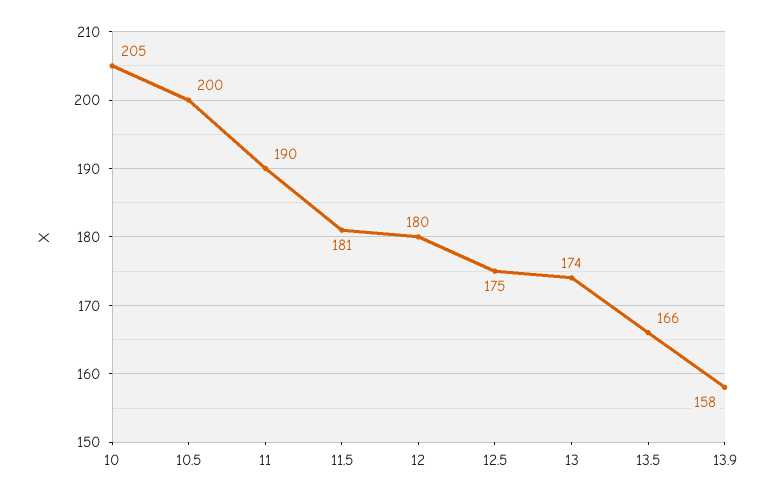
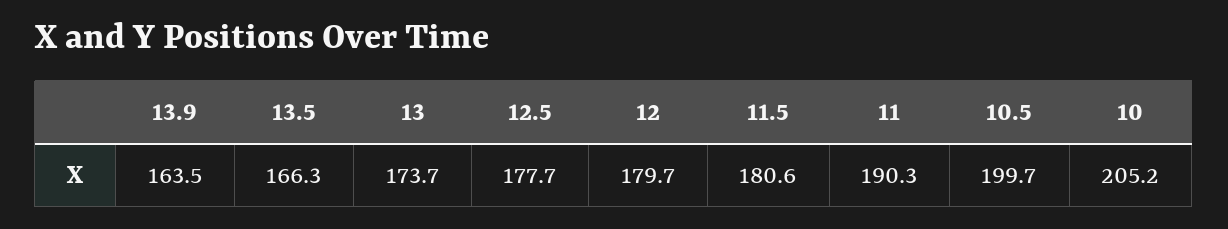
12.5: 175 -> 177.7
13.9: 158 -> 163.5

